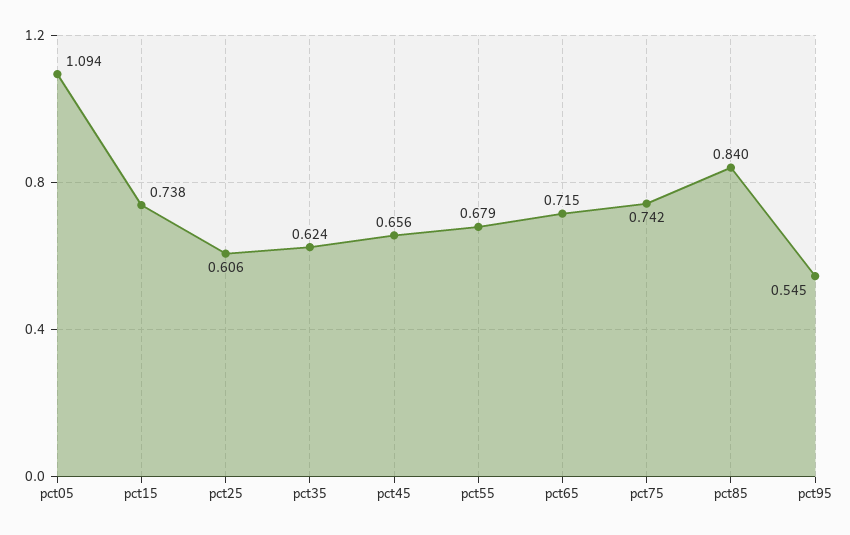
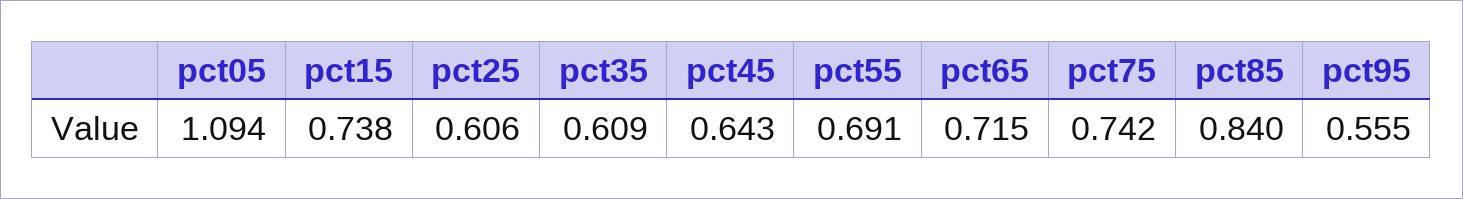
pct35: 0.624 -> 0.609
pct45: 0.656 -> 0.643
pct55: 0.679 -> 0.691
pct95: 0.545 -> 0.555

